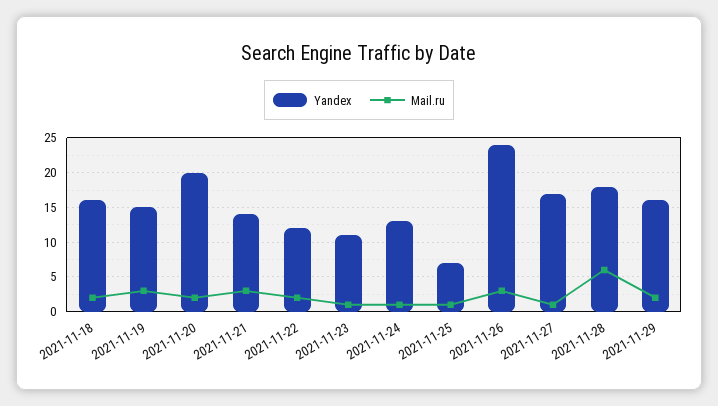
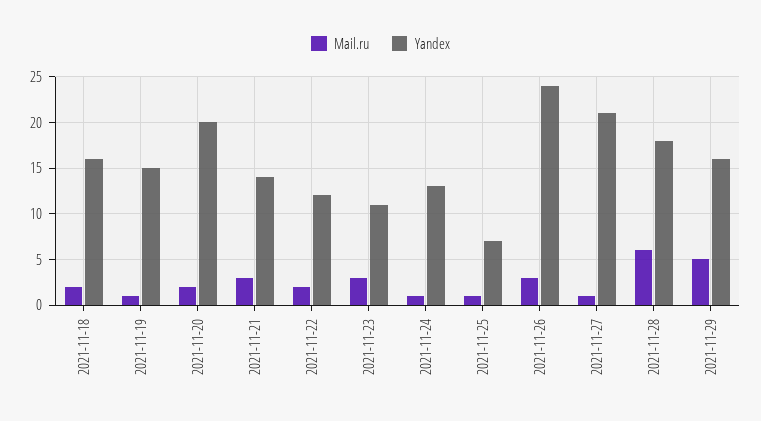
Mail.ru, 2021-11-19: 3 -> 1
Mail.ru, 2021-11-23: 1 -> 3
Yandex, 2021-11-27: 17 -> 21
Mail.ru, 2021-11-29: 2 -> 5

